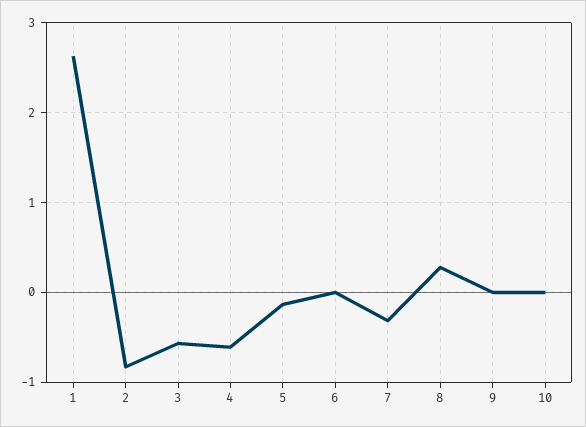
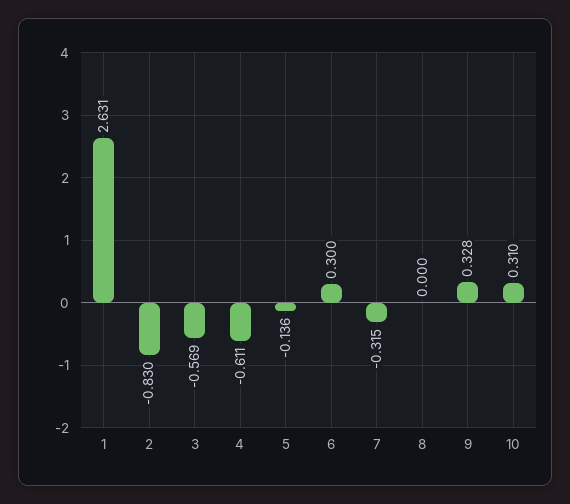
6: 0 -> 0.3
8: 0.3 -> 0
9: 0 -> 0.328
10: 0 -> 0.31

